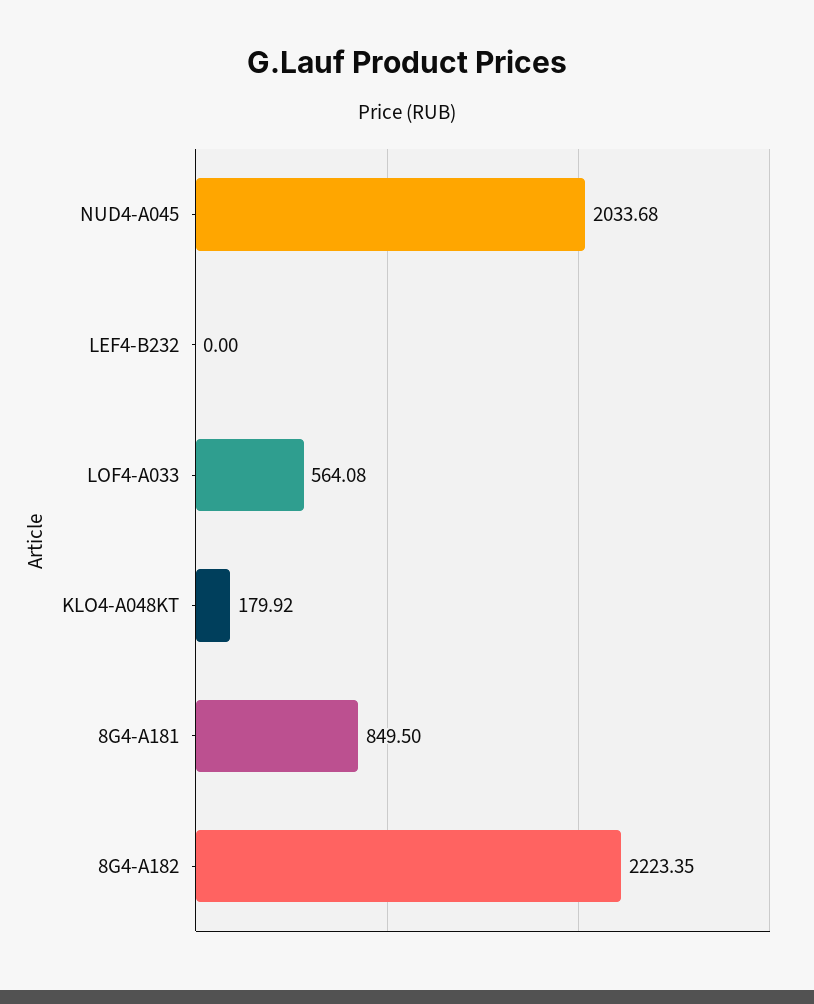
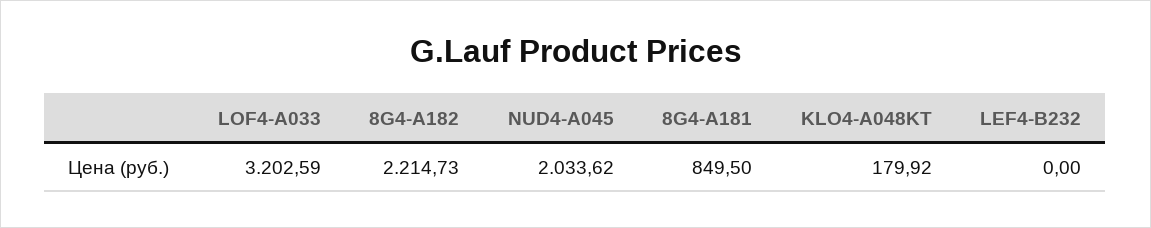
NUD4-A045: 2033.68 -> 2033.62
LOF4-A033: 564.08 -> 3202.59
8G4-A182: 2223.35 -> 2214.73

